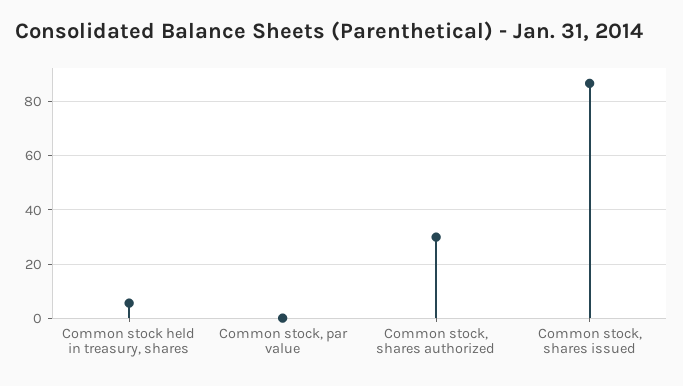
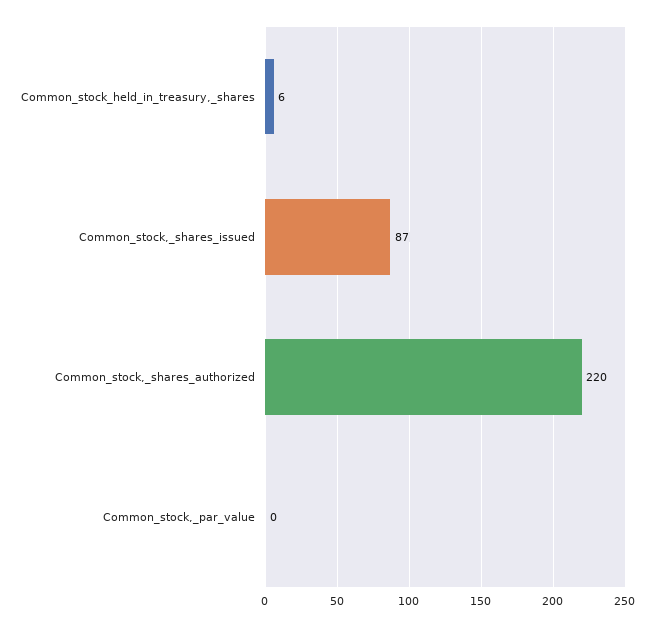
Common stock, shares authorized: 30 -> 220

